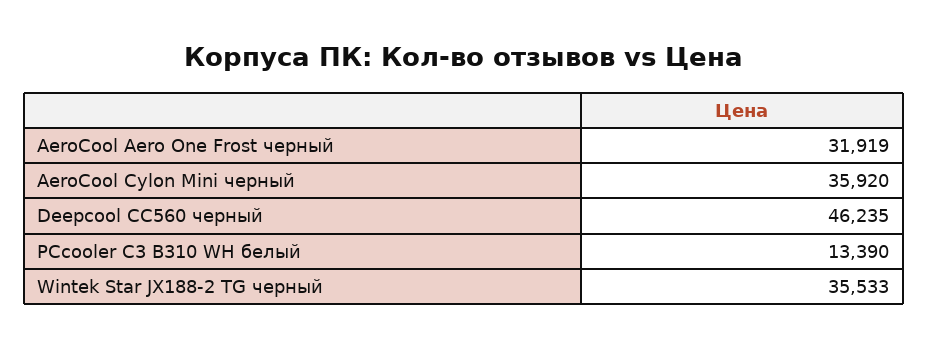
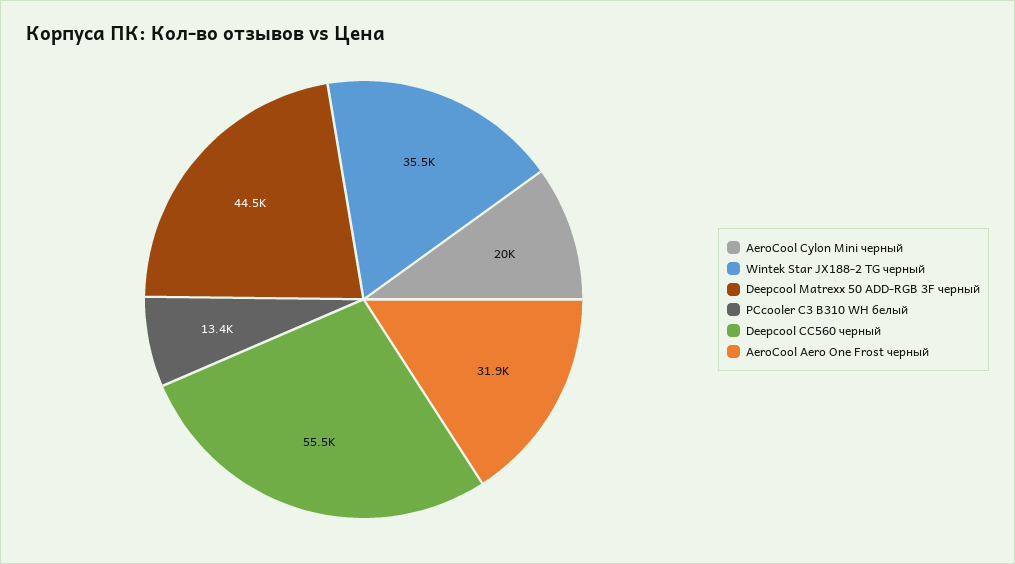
AeroCool Cylon Mini черный: 35920 -> 20000
Deepcool CC560 черный: 46235 -> 55500
Deepcool Matrexx 50 ADD-RGB 3F черный: none -> 44500

